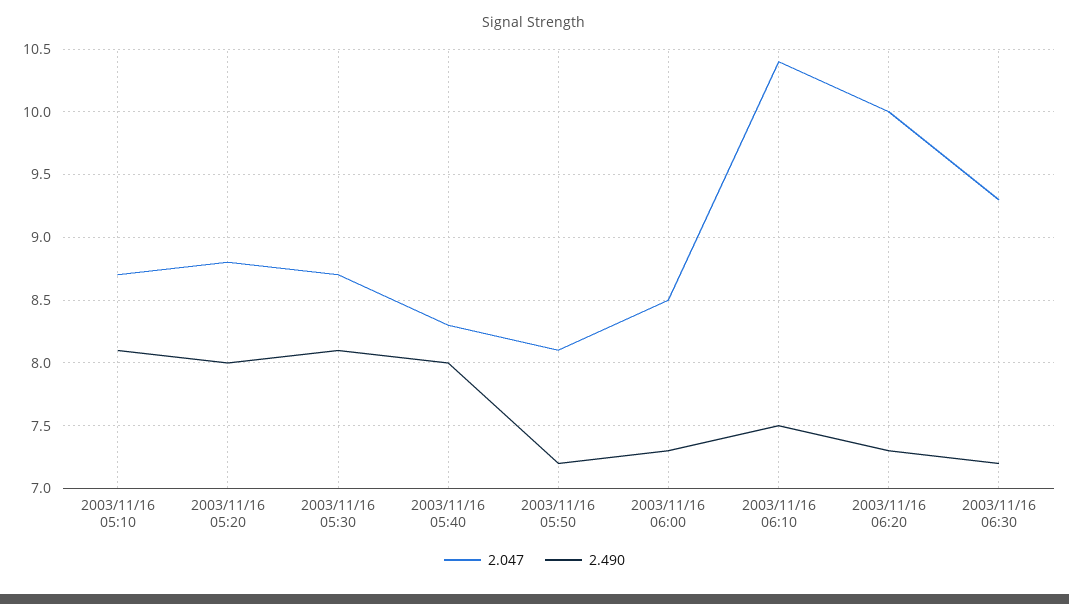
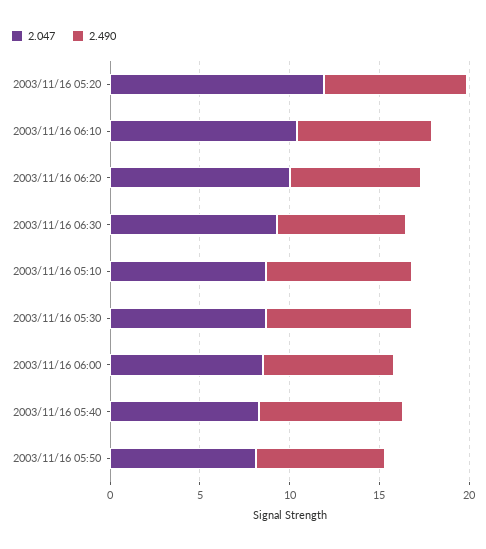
2.047, 2003/11/16 05:20: 8.8 -> 12

